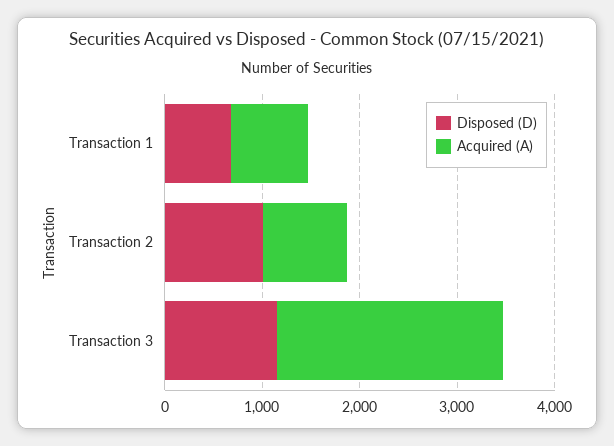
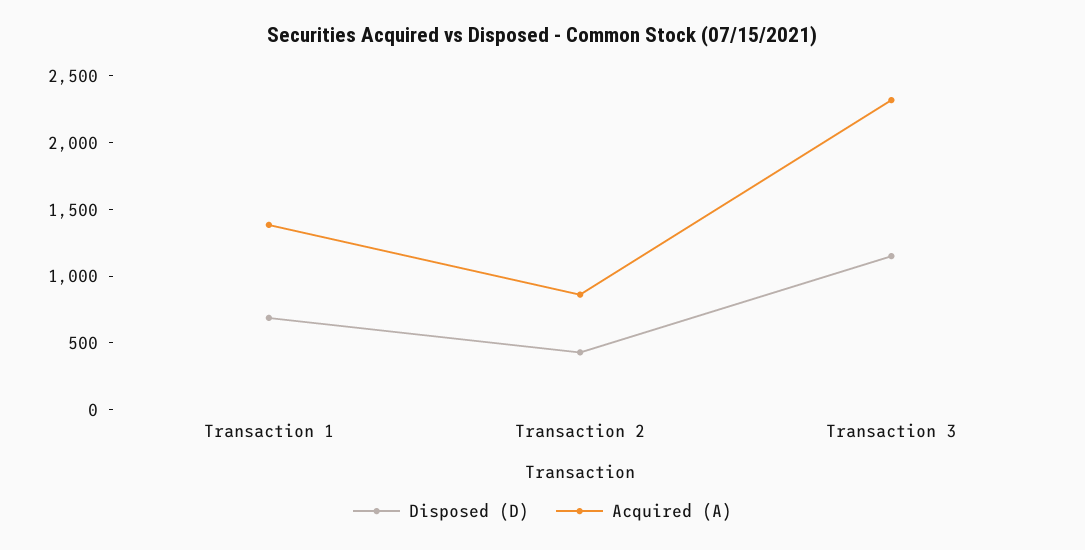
Acquired (A), Transaction 1: 800 -> 1400
Disposed (D), Transaction 2: 1000 -> 400

